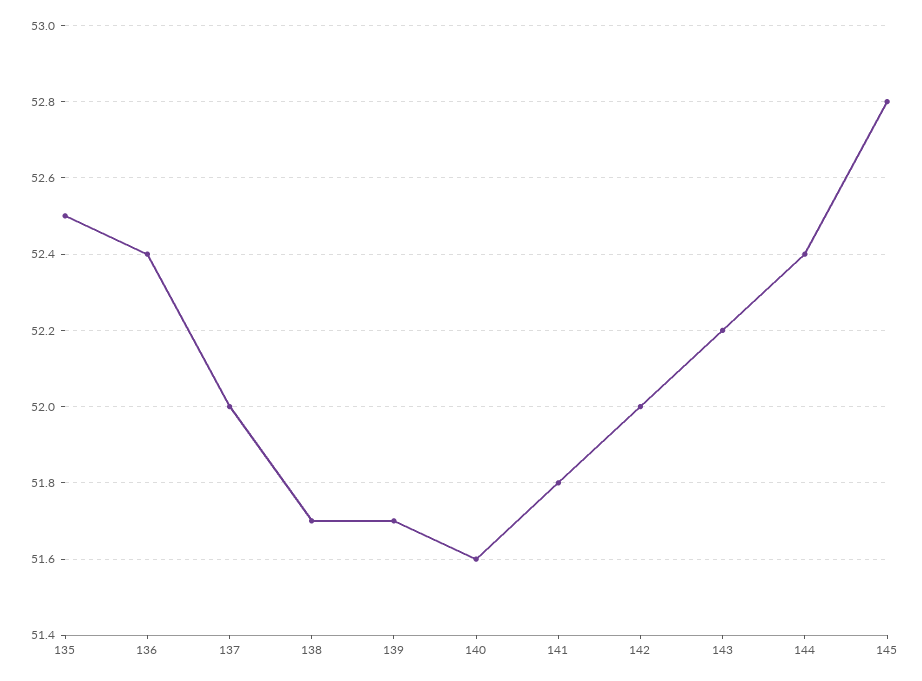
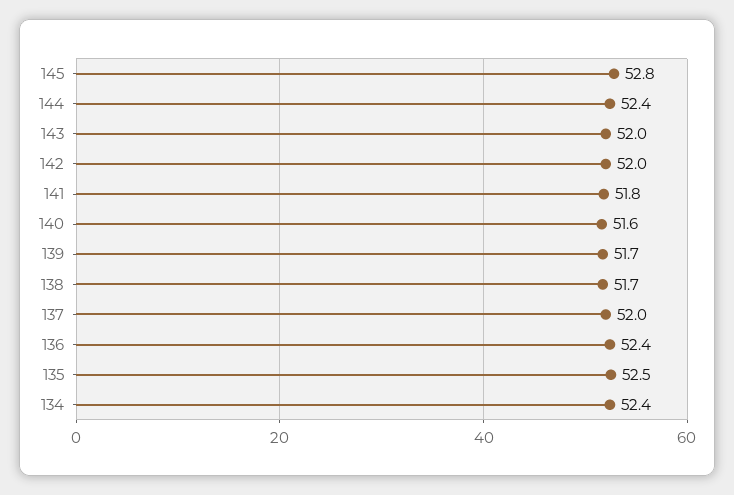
143: 52.2 -> 52
134: none -> 52.4

